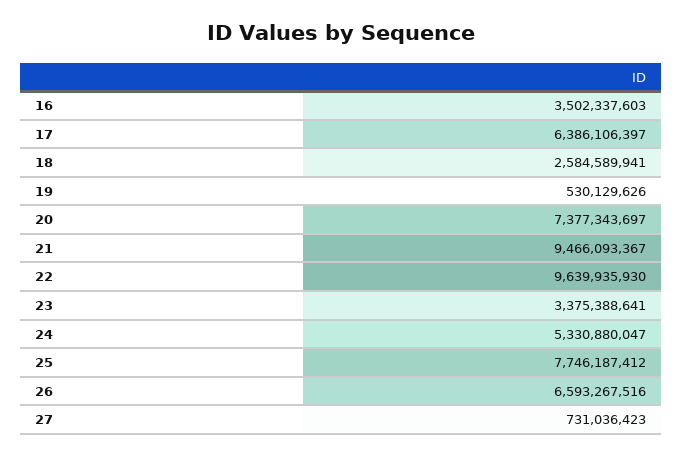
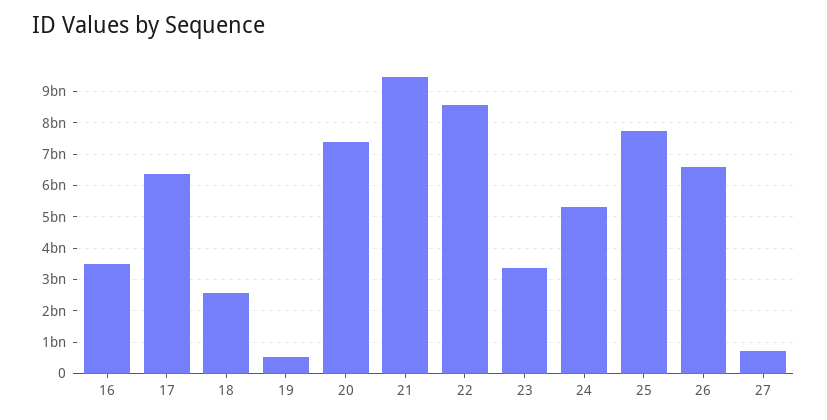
22: 9639935930 -> 8600000000

